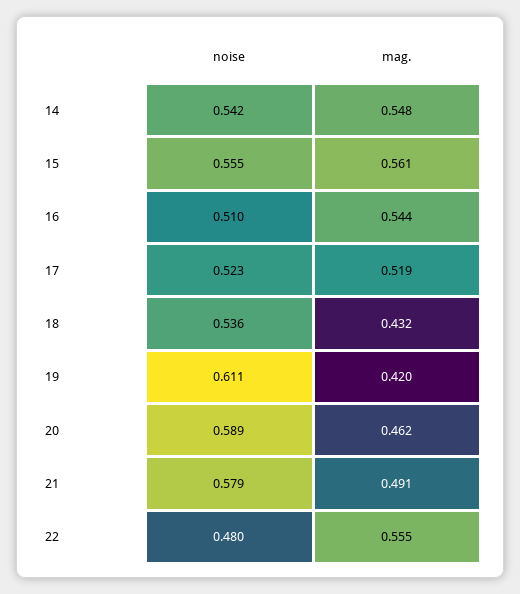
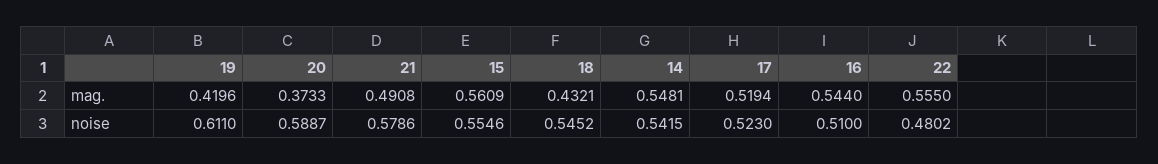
noise, 18: 0.536 -> 0.5452
mag., 20: 0.462 -> 0.3733

